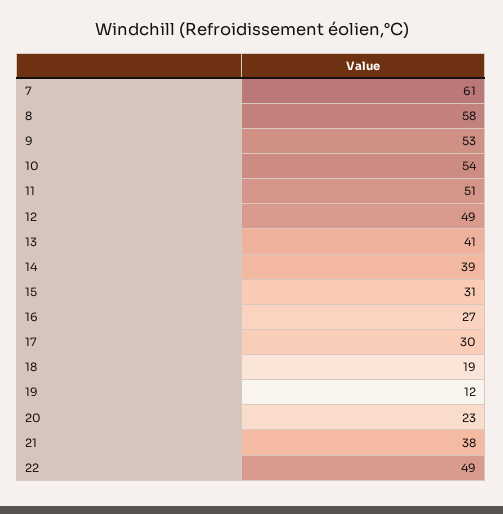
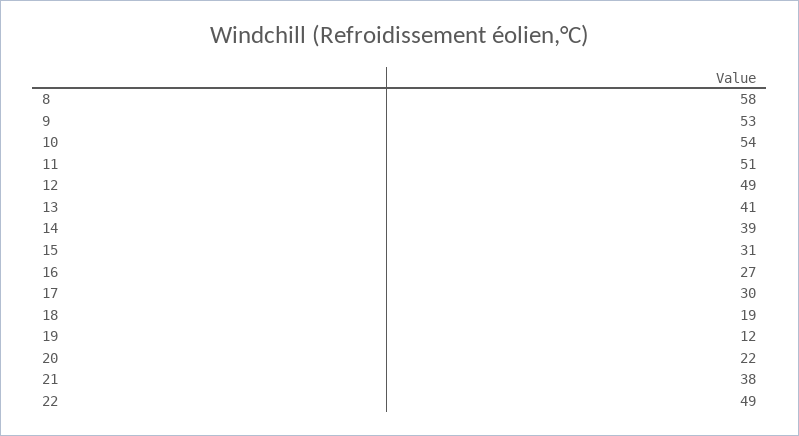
7: 61 -> none
20: 23 -> 22

